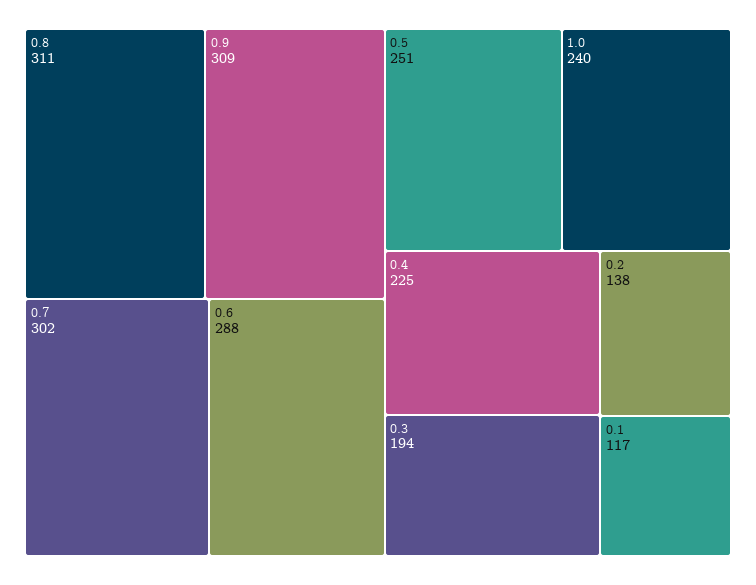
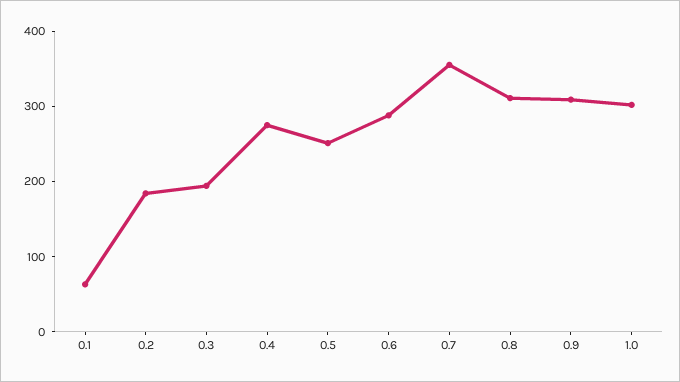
0.7: 302 -> 360
1.0: 240 -> 300
0.4: 225 -> 280
0.2: 138 -> 180
0.1: 117 -> 60

